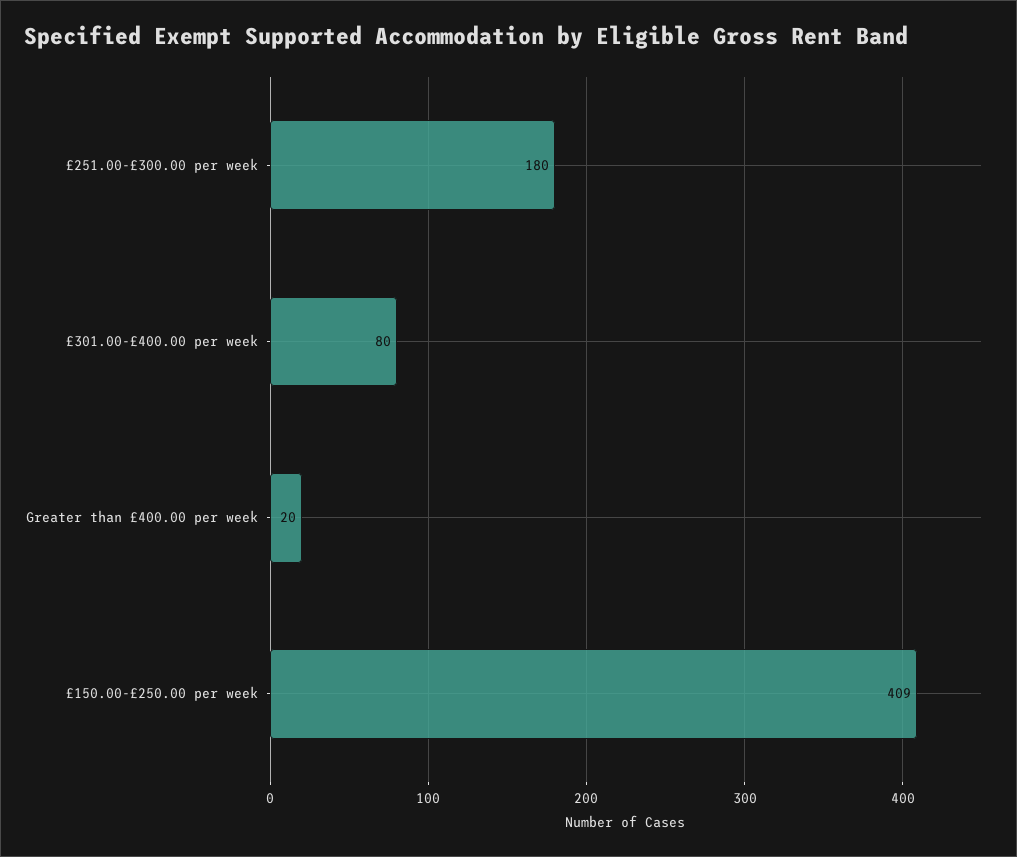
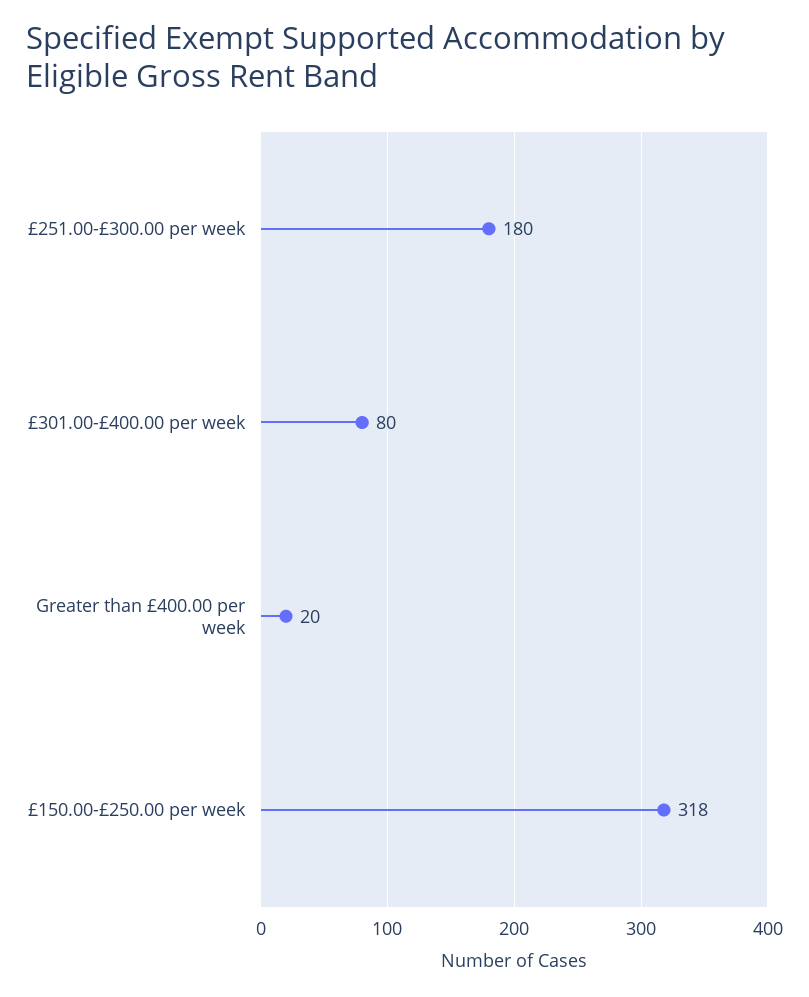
£150.00-£250.00 per week: 409 -> 318

